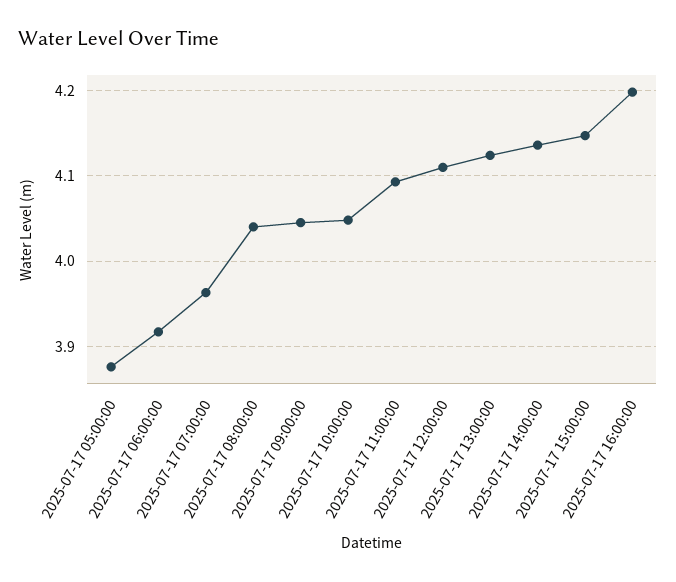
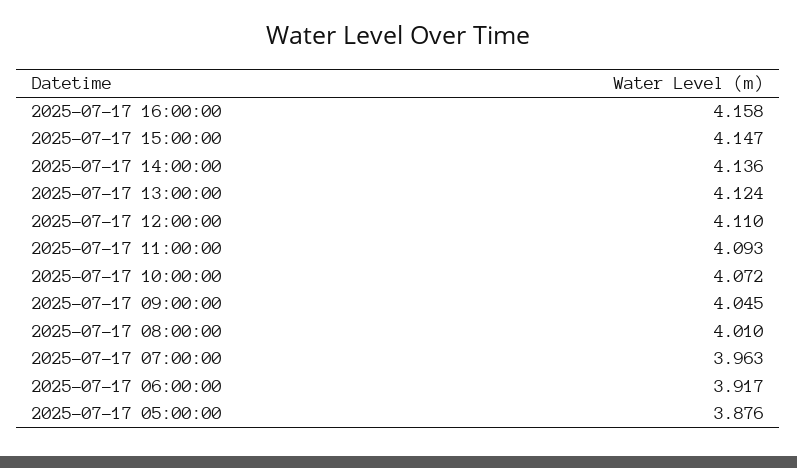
2025-07-17 08:00:00: 4.04 -> 4.01
2025-07-17 10:00:00: 4.05 -> 4.072
2025-07-17 16:00:00: 4.2 -> 4.158

